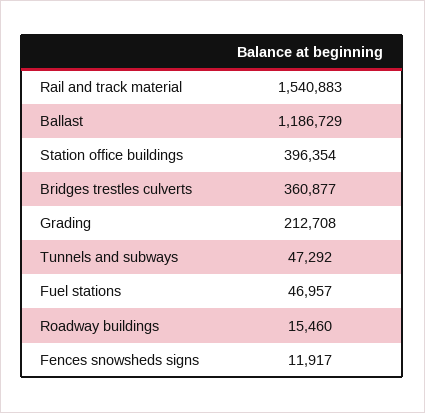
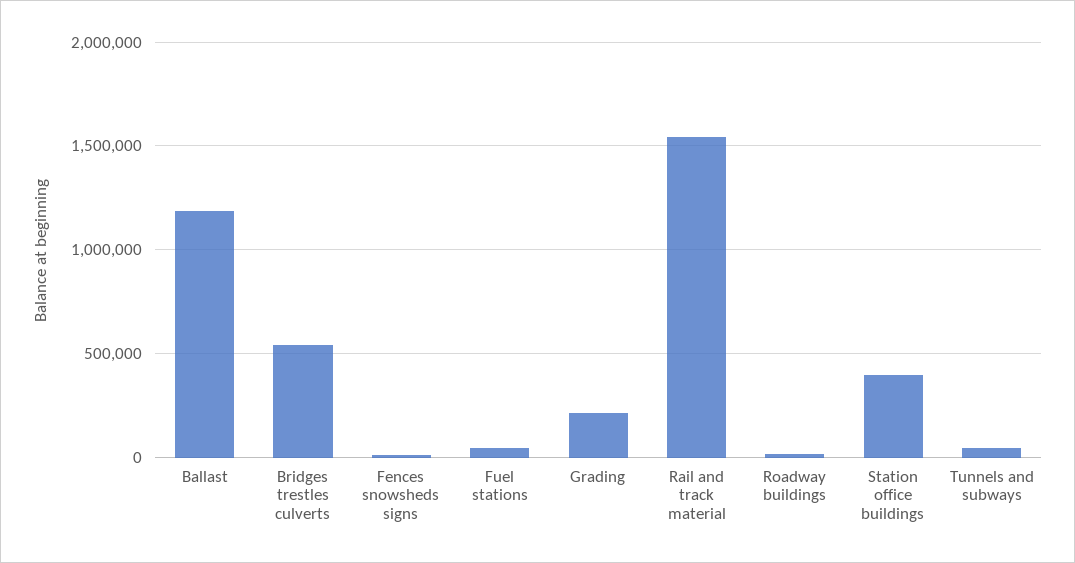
Bridges trestles culverts: 360877 -> 550000

